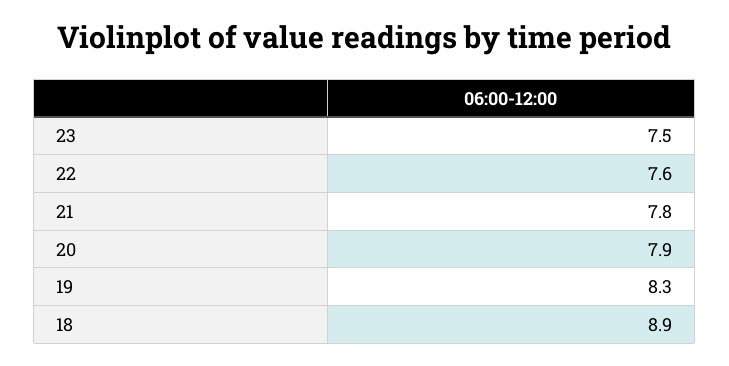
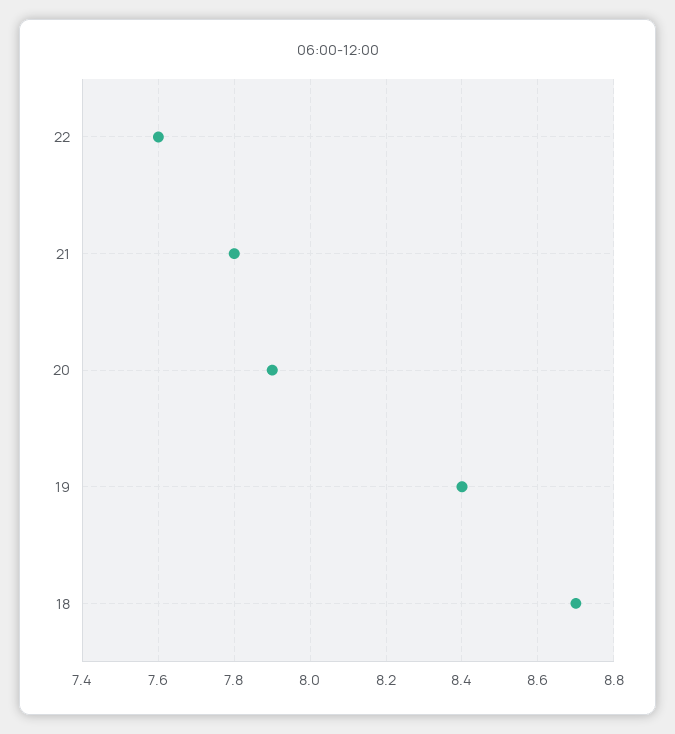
23: 7.5 -> none
19: 8.3 -> 8.4
18: 8.9 -> 8.7

